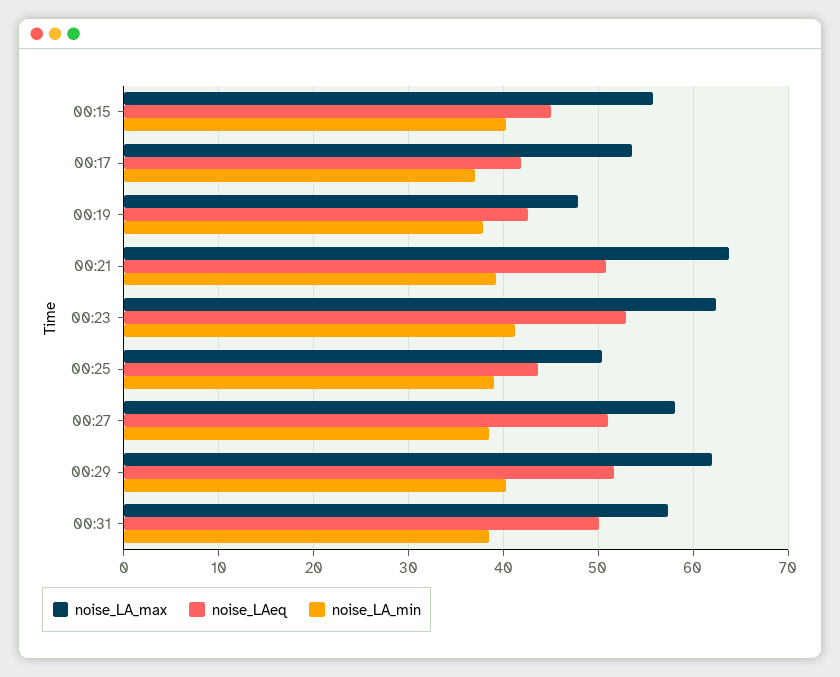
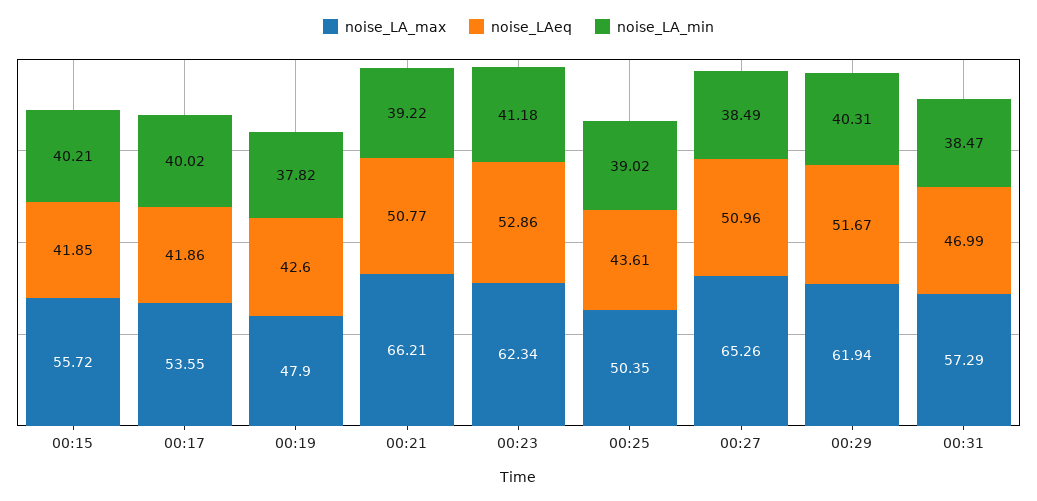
noise_LAeq, 00:15: 45 -> 41.85
noise_LA_min, 00:17: 37 -> 40.02
noise_LA_max, 00:21: 64 -> 66.21
noise_LA_max, 00:27: 58 -> 65.26
noise_LAeq, 00:31: 50 -> 46.99

